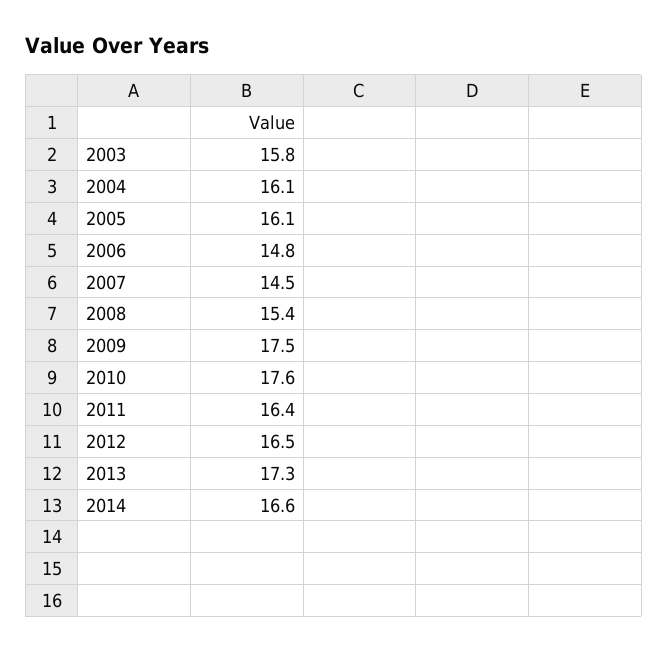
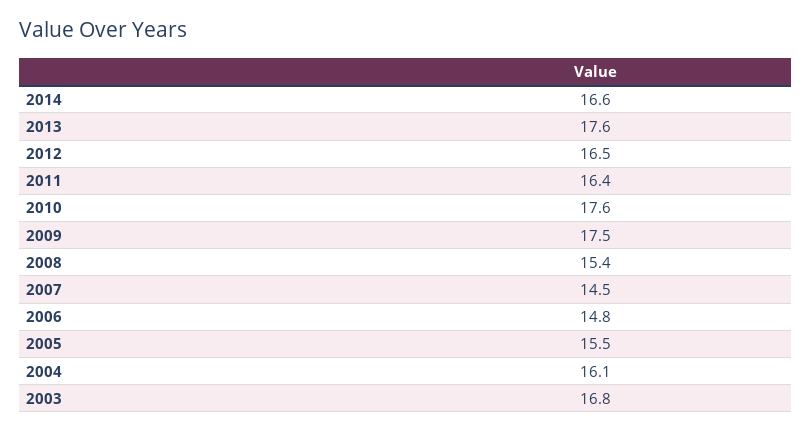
2003: 15.8 -> 16.8
2005: 16.1 -> 15.5
2013: 17.3 -> 17.6

